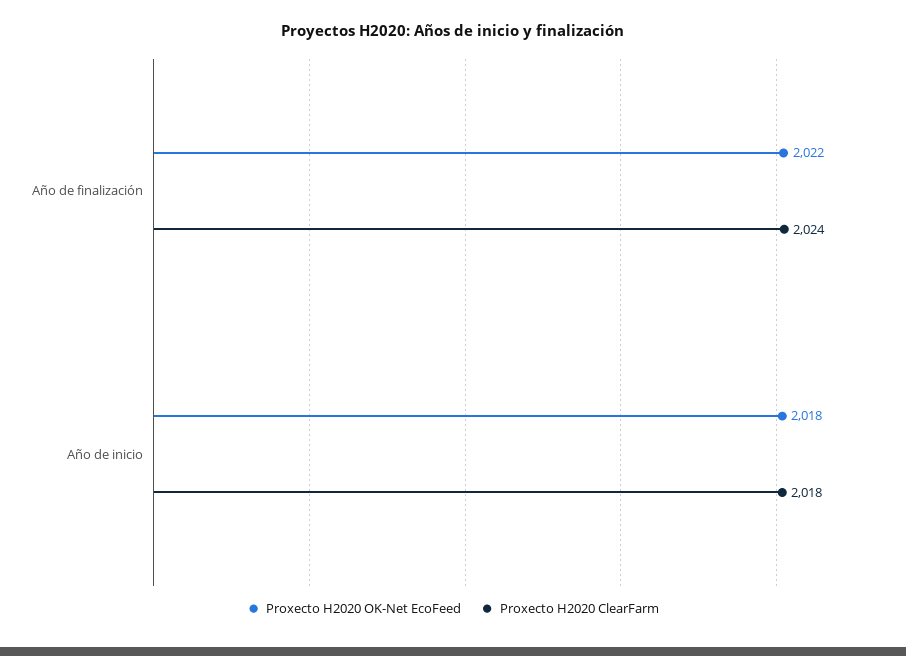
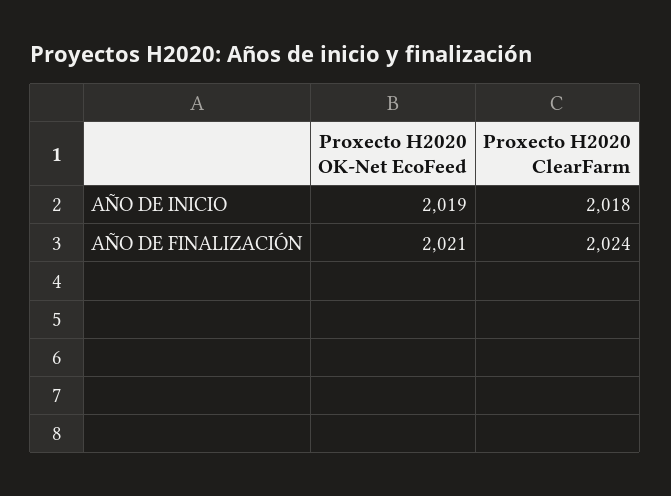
Proxecto H2020 OK-Net EcoFeed, Año de finalización: 2022 -> 2021
Proxecto H2020 OK-Net EcoFeed, Año de inicio: 2018 -> 2019

